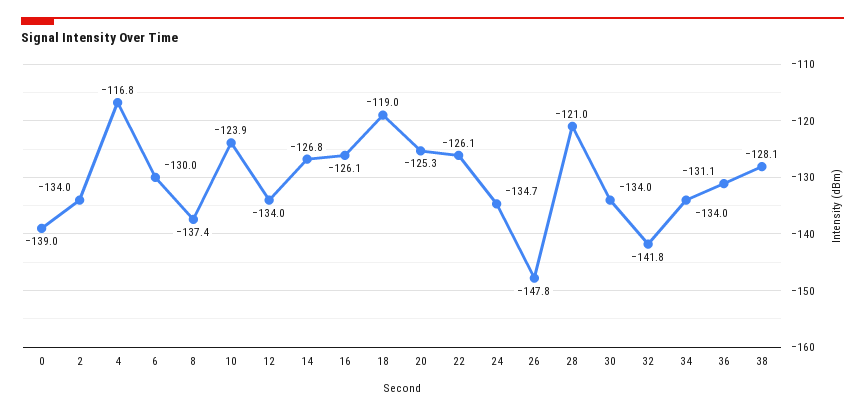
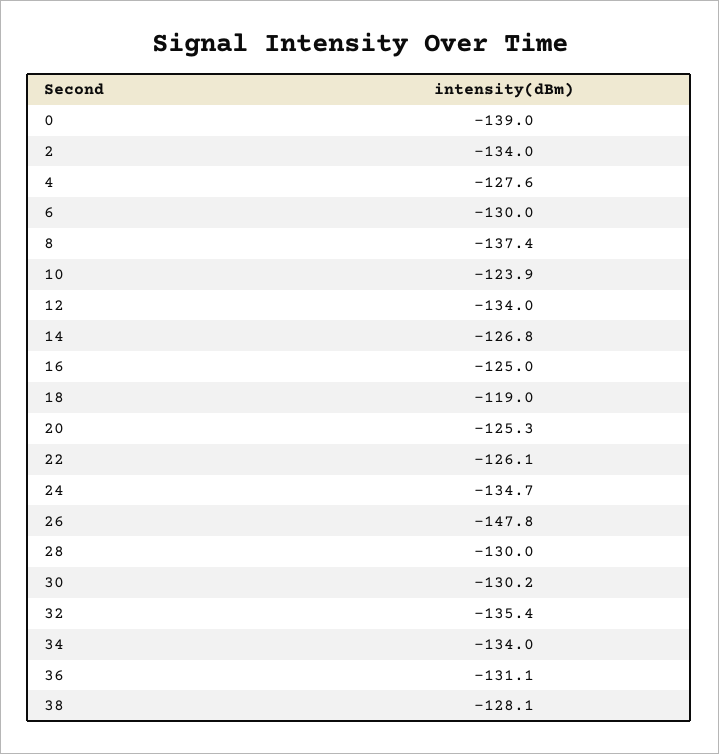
4: -116.8 -> -127.6
16: -126.1 -> -125
28: -121 -> -130
30: -134 -> -130.2
32: -141.8 -> -135.4

